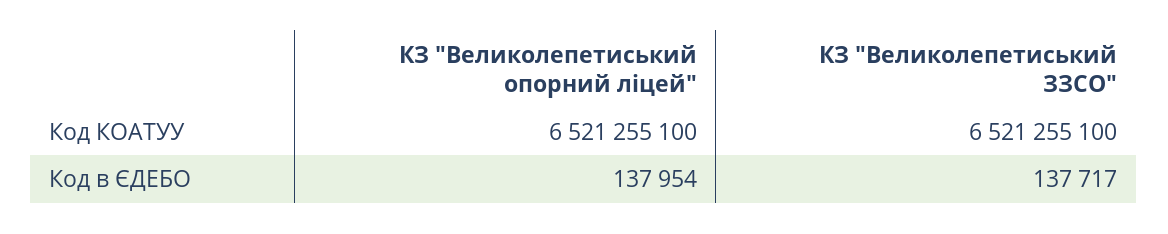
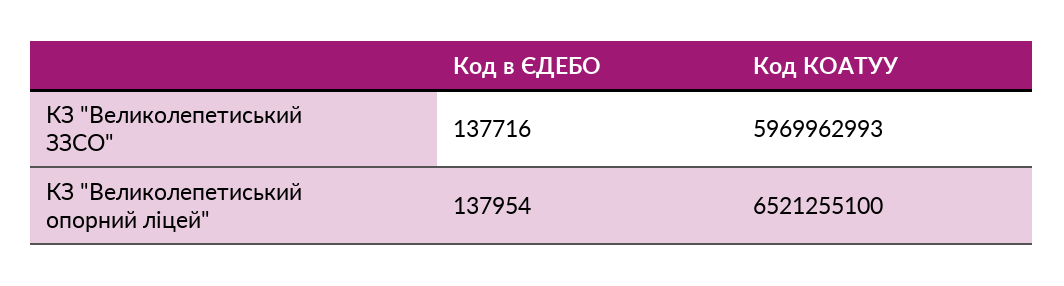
КЗ "Великолепетиський ЗЗСО", Код КОАТУУ: 6521255100 -> 5969962993
КЗ "Великолепетиський ЗЗСО", Код в ЄДЕБО: 137717 -> 137716

